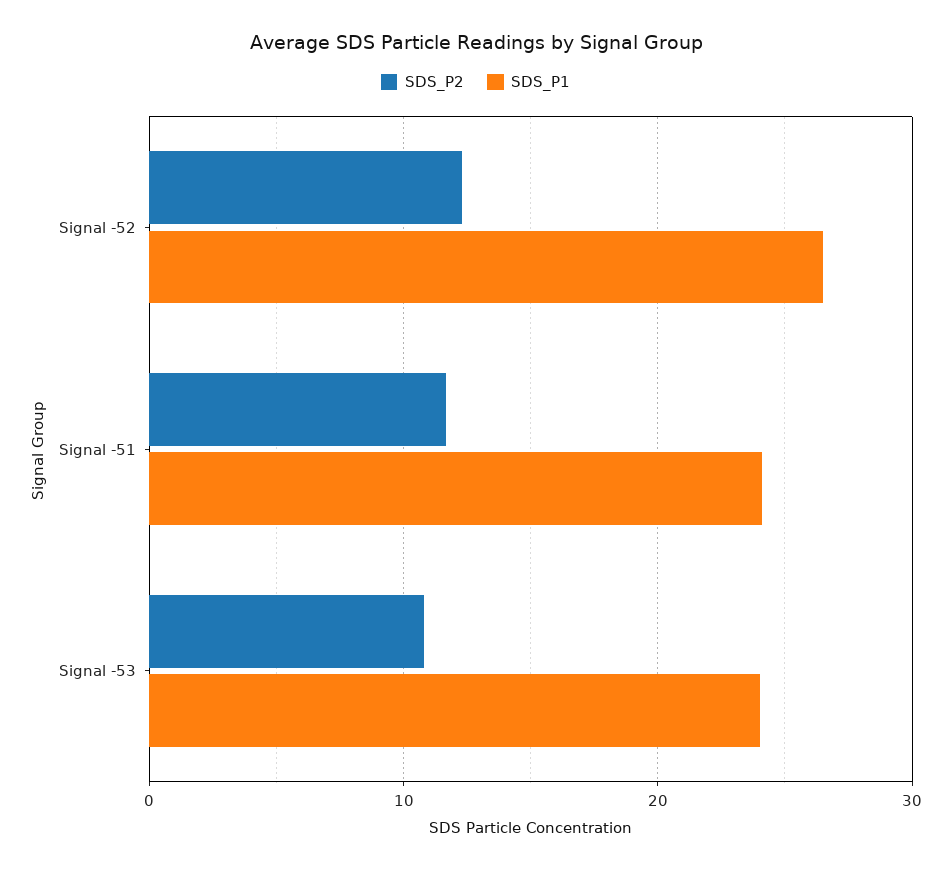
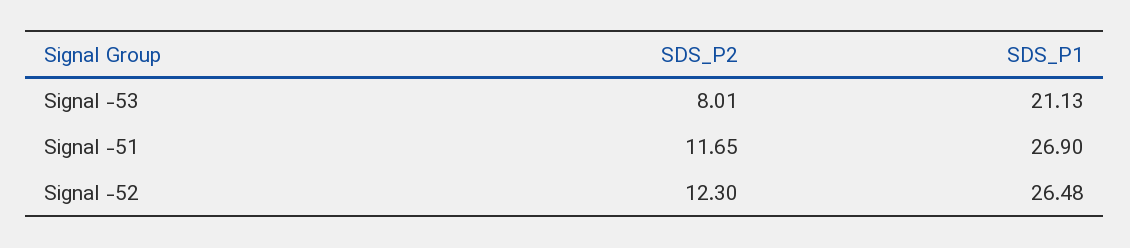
SDS_P1, Signal -51: 24 -> 26.9
SDS_P2, Signal -53: 11 -> 8.01
SDS_P1, Signal -53: 24 -> 21.13

